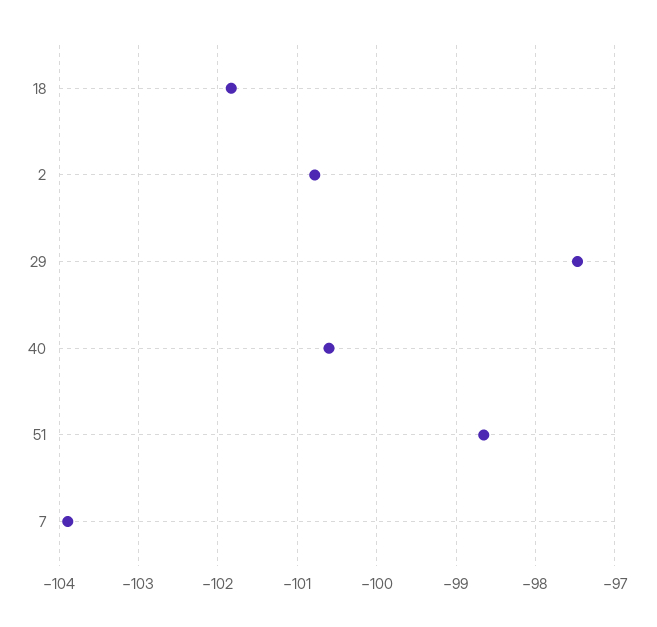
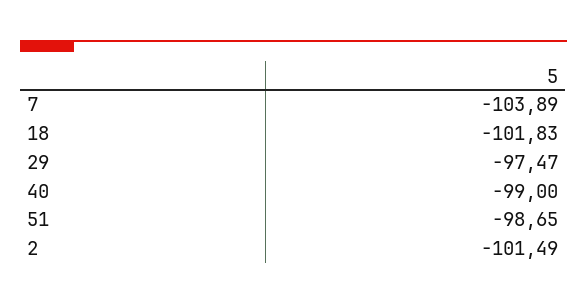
2: -100.8 -> -101.49
40: -100.6 -> -99

